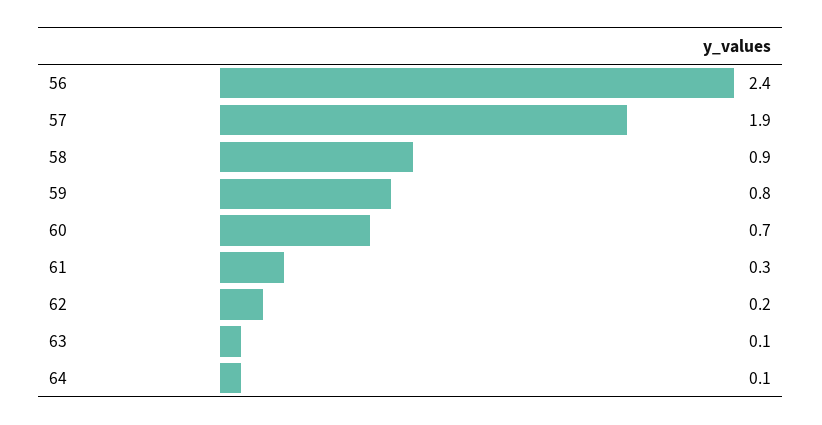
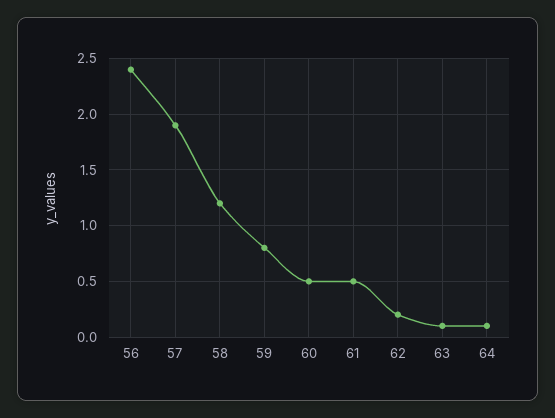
58: 0.9 -> 1.2
60: 0.7 -> 0.5
61: 0.3 -> 0.5

